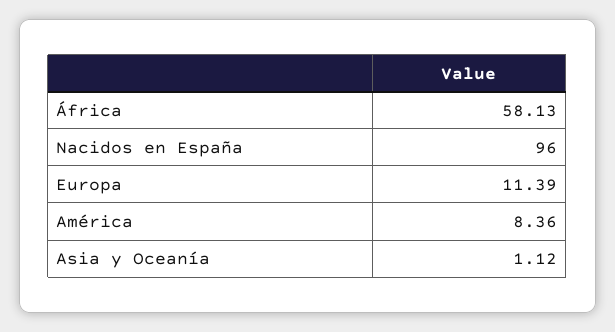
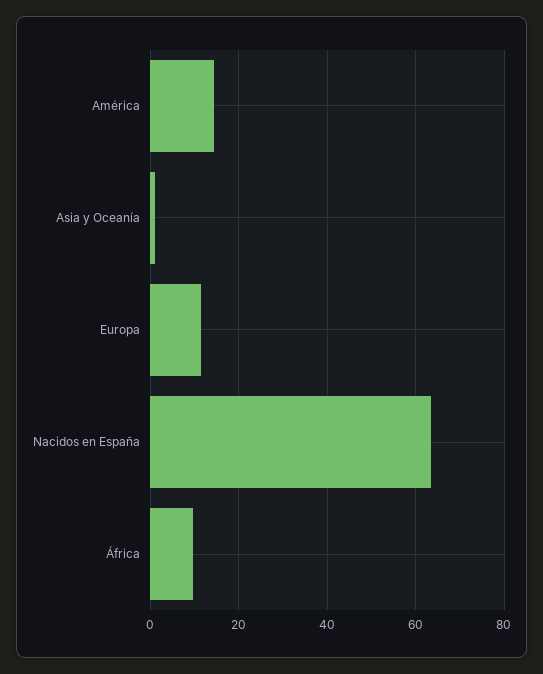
África: 58.13 -> 10
Nacidos en España: 96 -> 64
América: 8.36 -> 14

